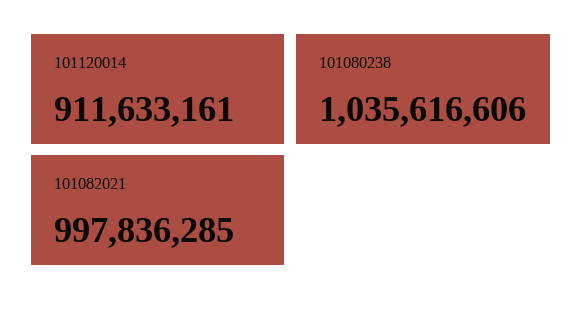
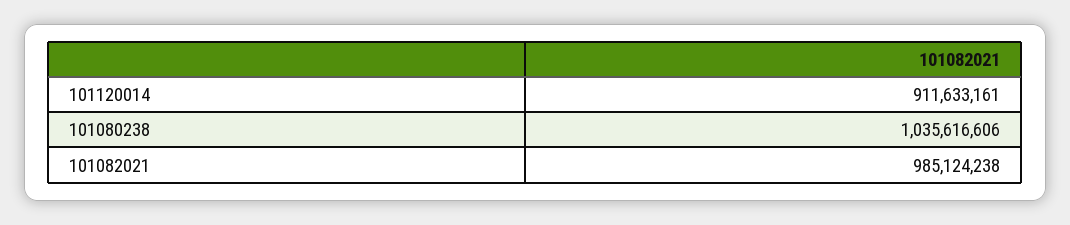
101082021: 997836285 -> 985124238

